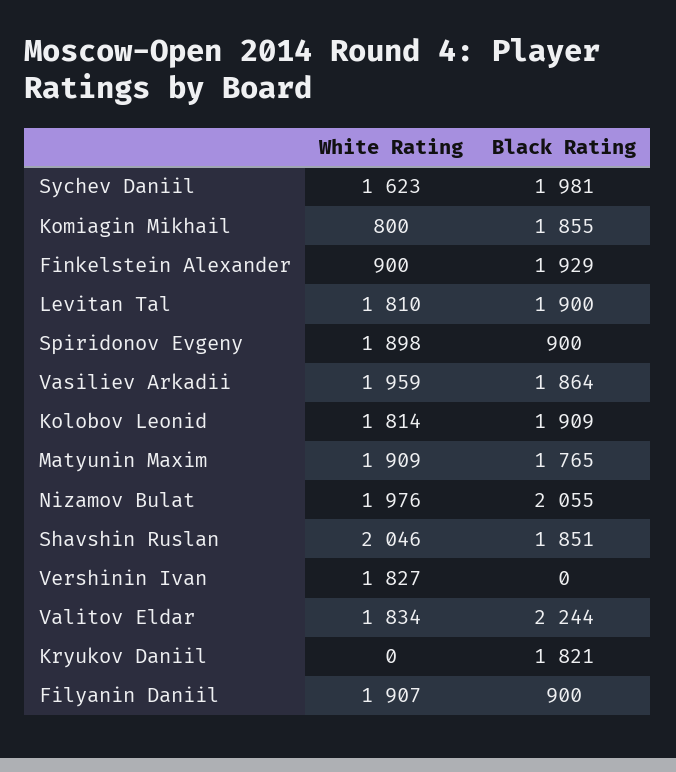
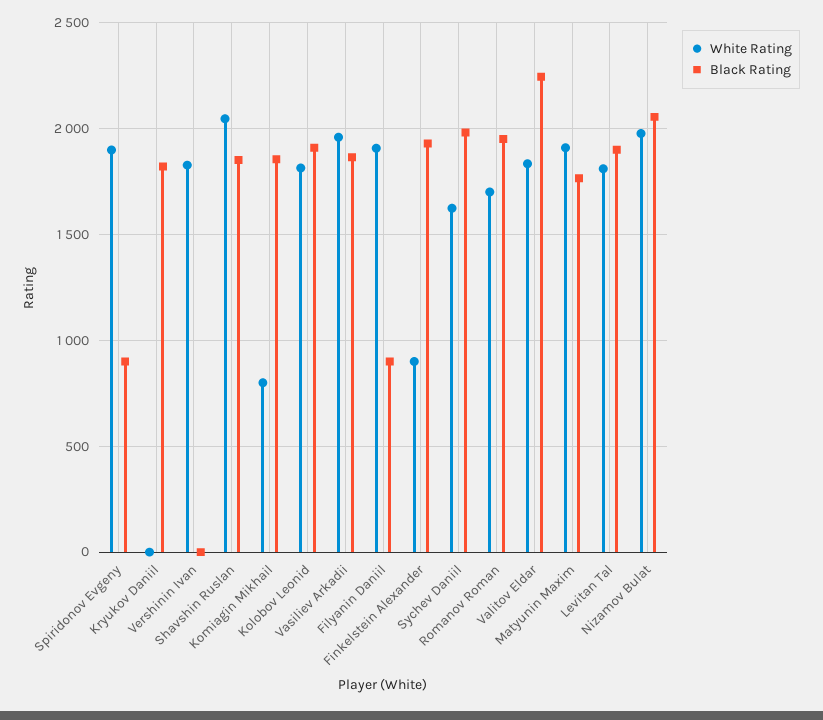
White Rating, Romanov Roman: none -> 1700
Black Rating, Romanov Roman: none -> 1950

